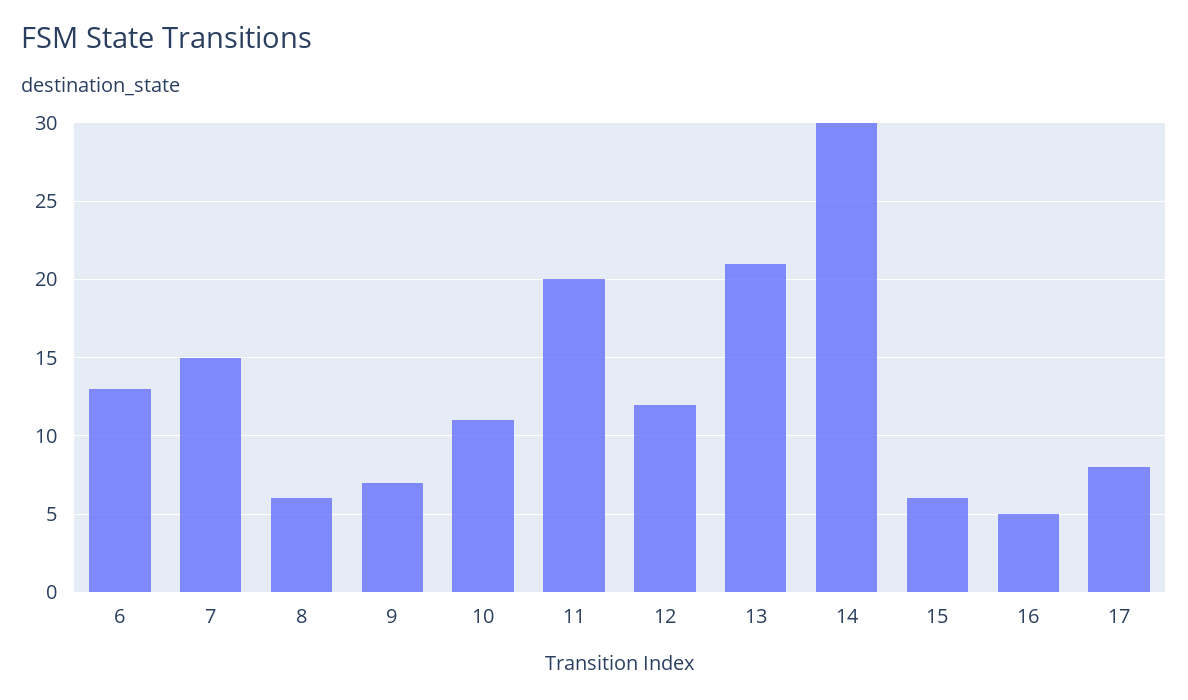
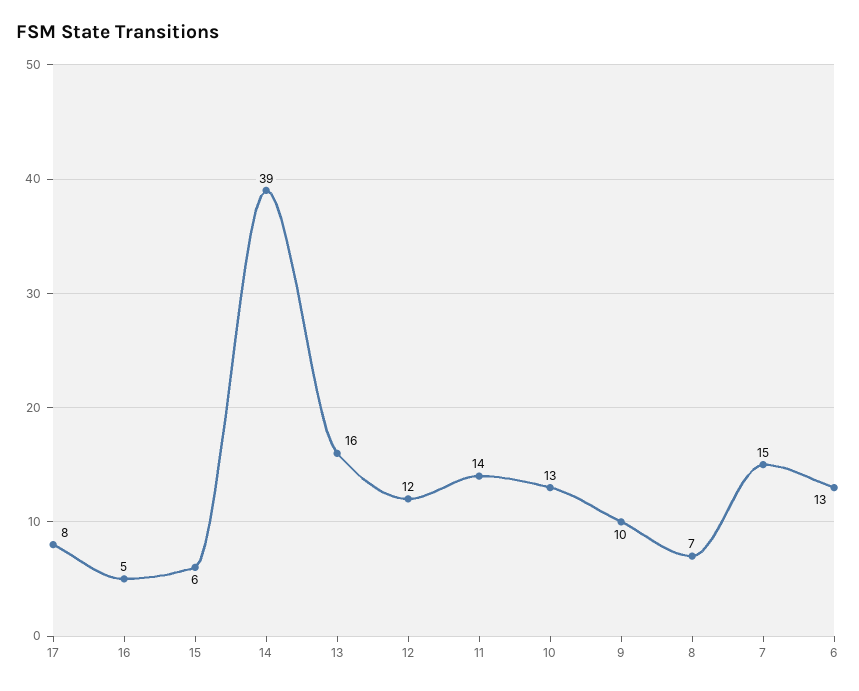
8: 6 -> 7
9: 7 -> 10
10: 11 -> 13
11: 20 -> 14
13: 21 -> 16
14: 30 -> 39

